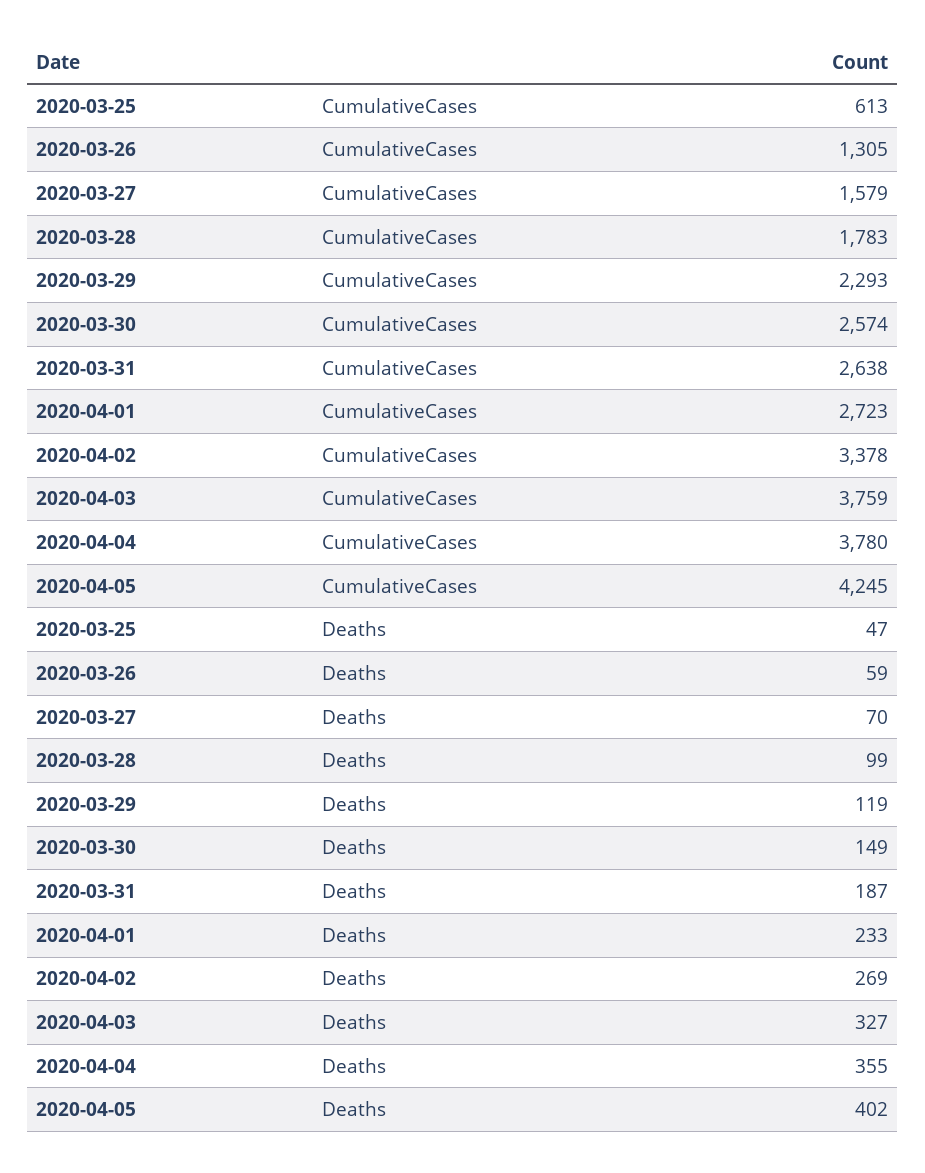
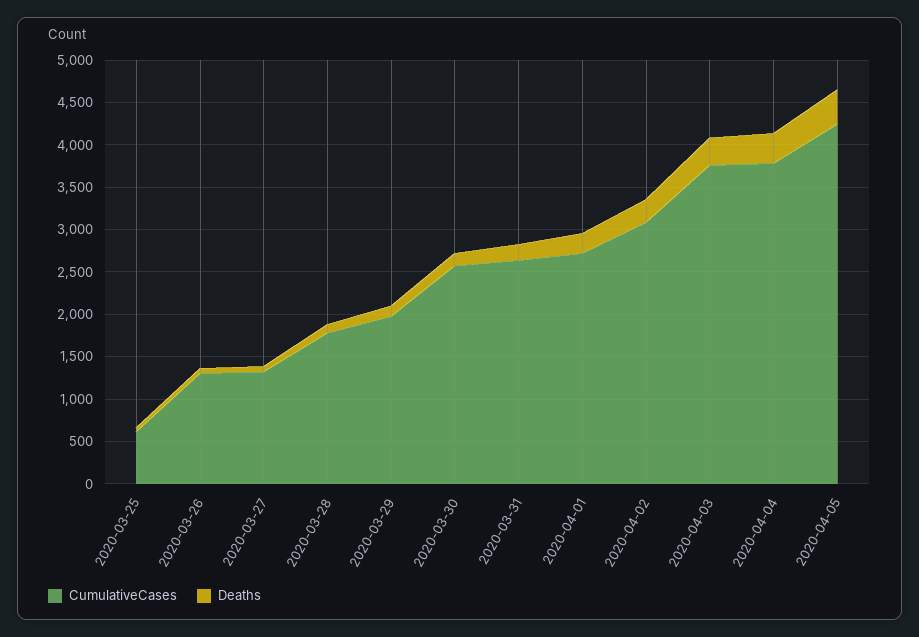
CumulativeCases, 2020-03-27: 1579 -> 1300
CumulativeCases, 2020-03-29: 2293 -> 2000
CumulativeCases, 2020-04-02: 3378 -> 3100

